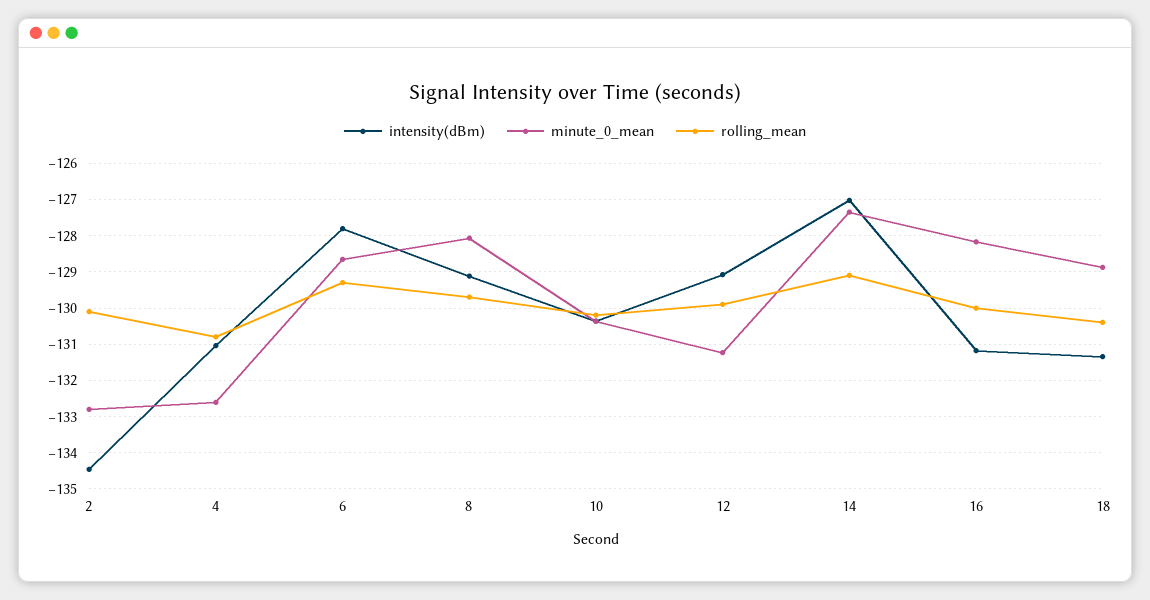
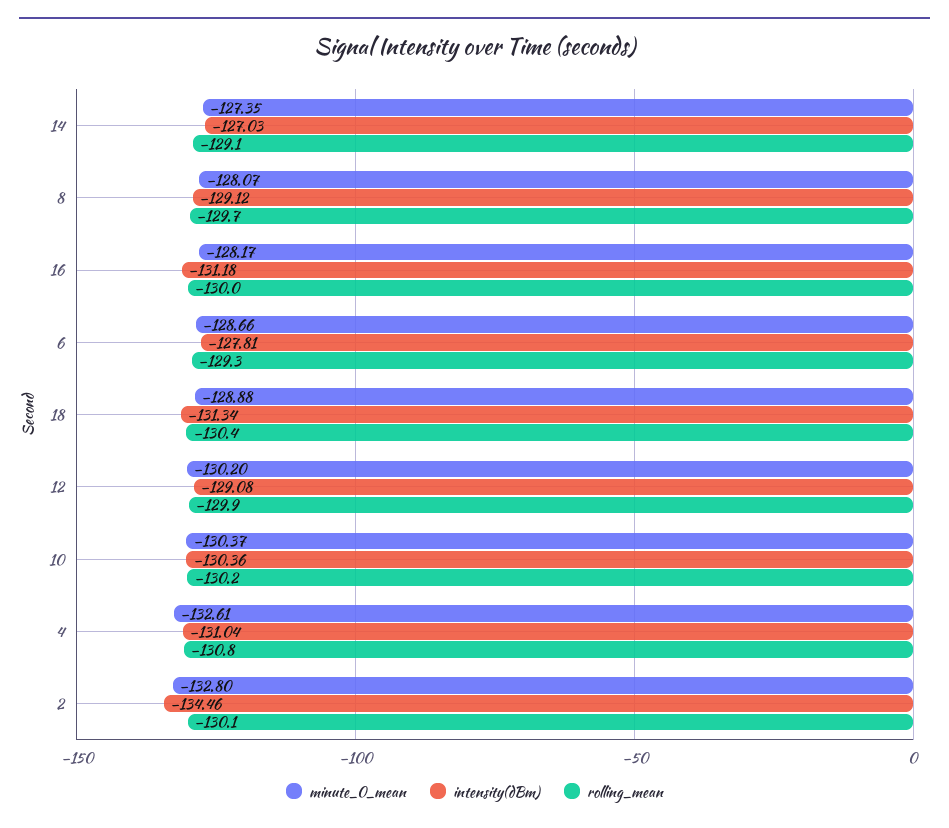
minute_0_mean, 12: -131.2 -> -130.2

